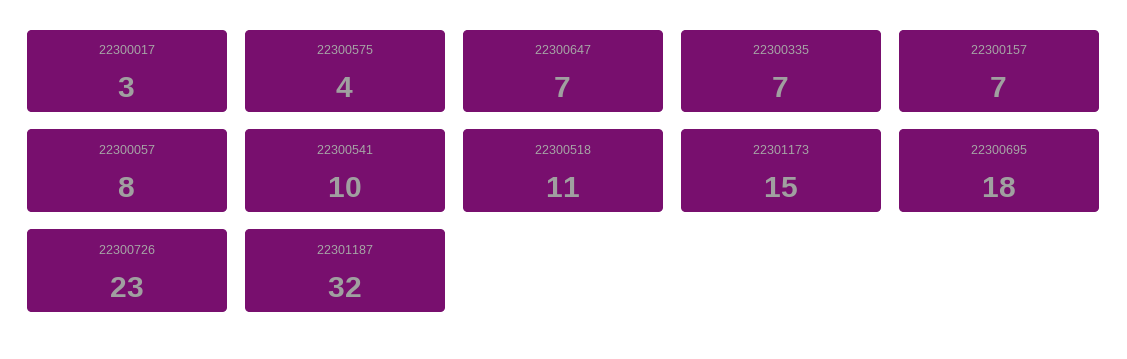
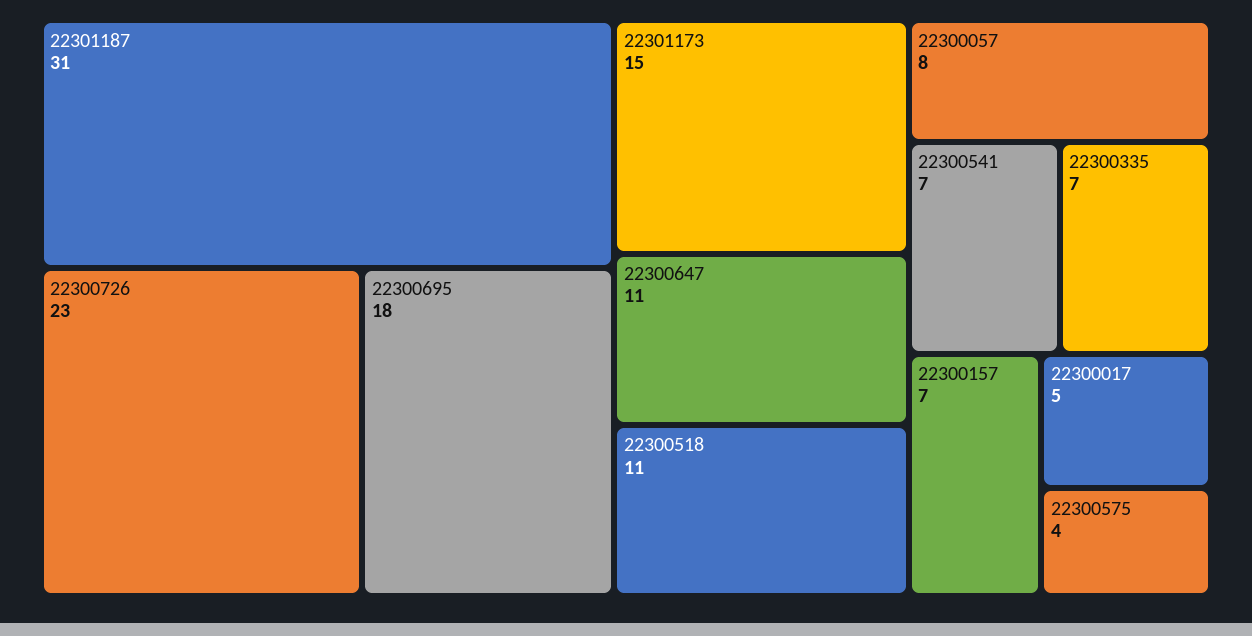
22300017: 3 -> 5
22300647: 7 -> 11
22300541: 10 -> 7
22301187: 32 -> 31

